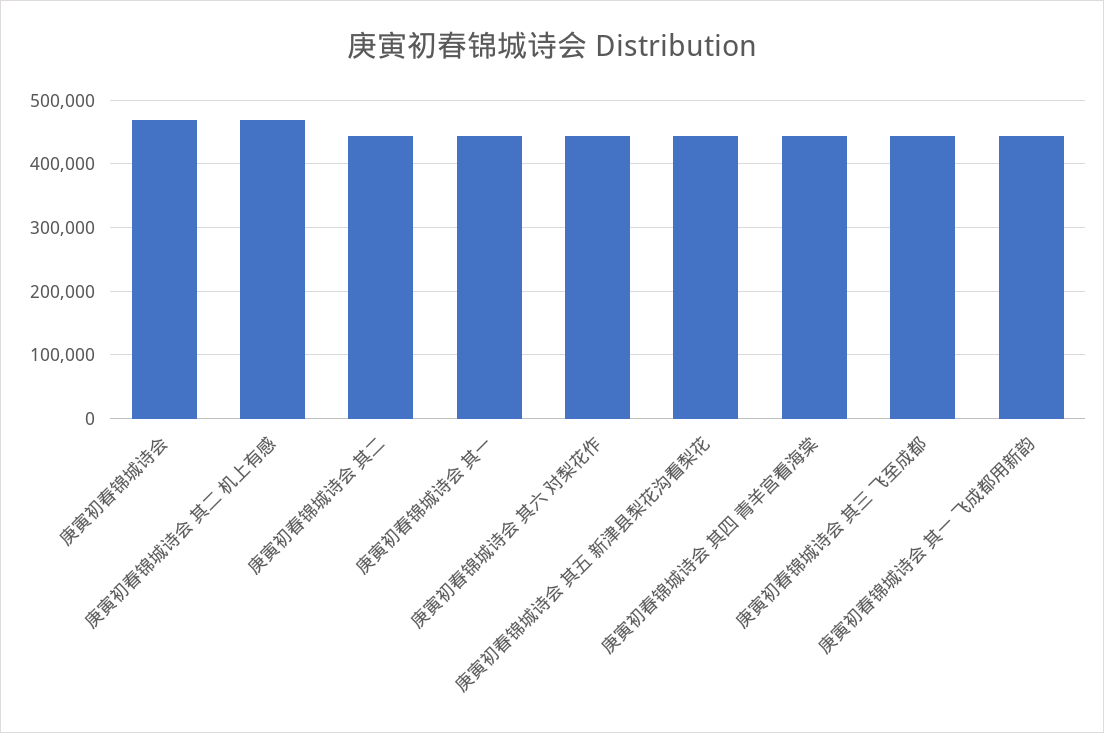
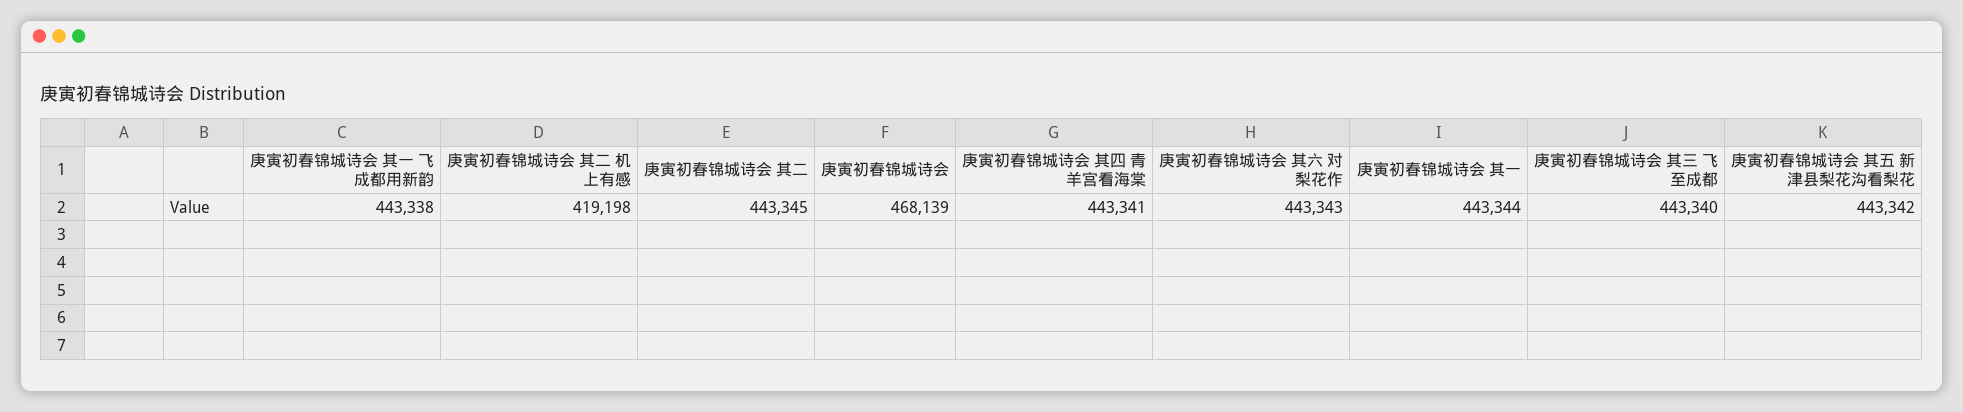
庚寅初春锦城诗会 其二 机上有感: 470000 -> 419198

